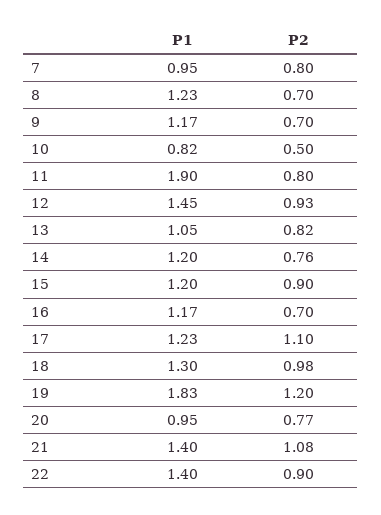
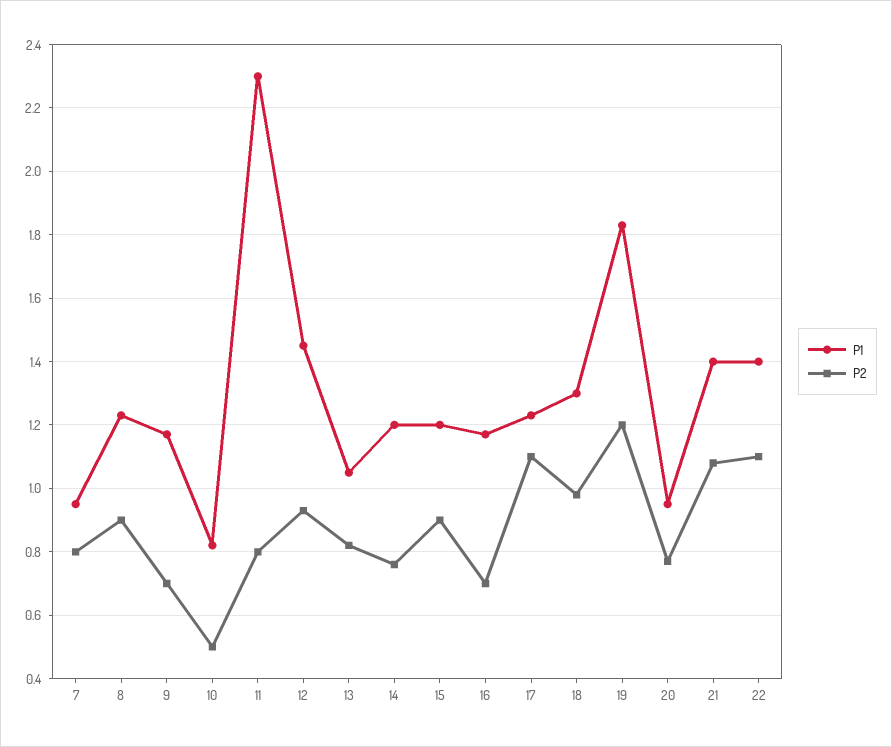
P2, 8: 0.7 -> 0.9
P1, 11: 1.9 -> 2.3
P2, 22: 0.9 -> 1.1

